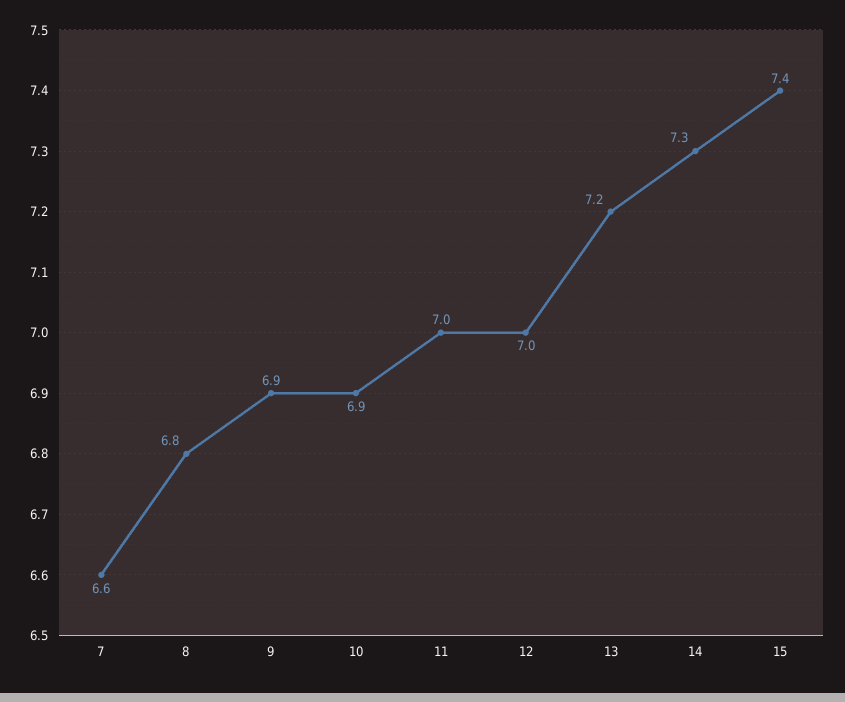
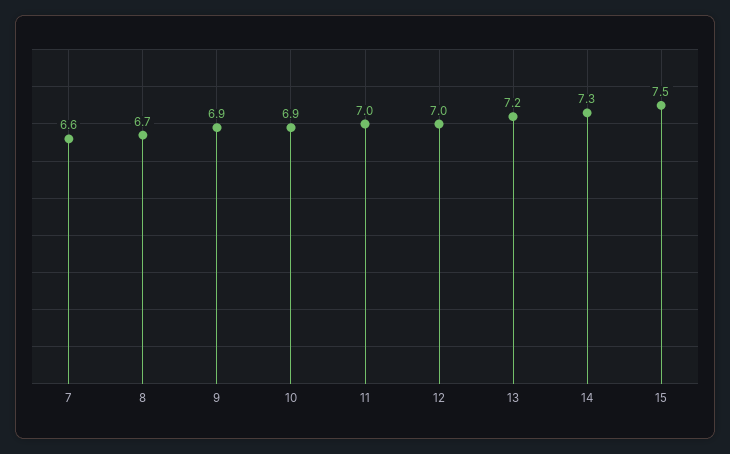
8: 6.8 -> 6.7
15: 7.4 -> 7.5

